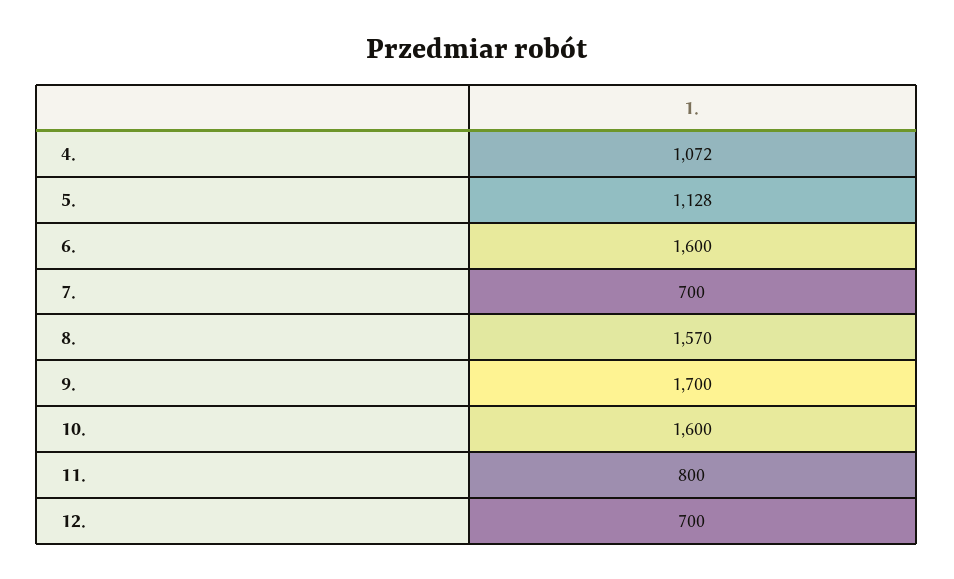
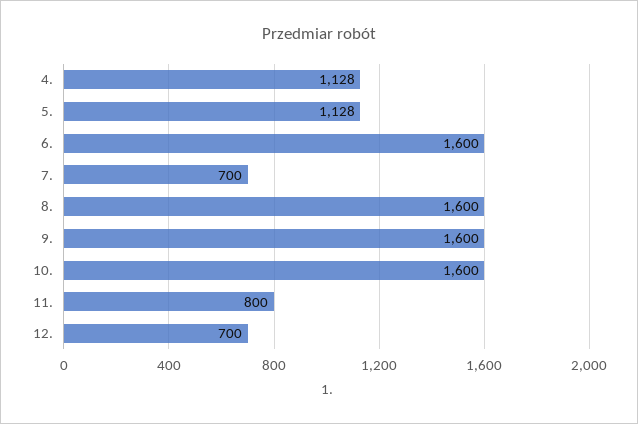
4.: 1072 -> 1128
8.: 1570 -> 1600
9.: 1700 -> 1600

